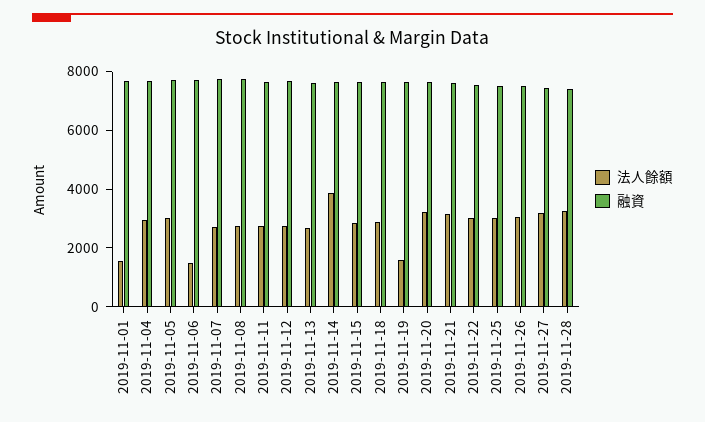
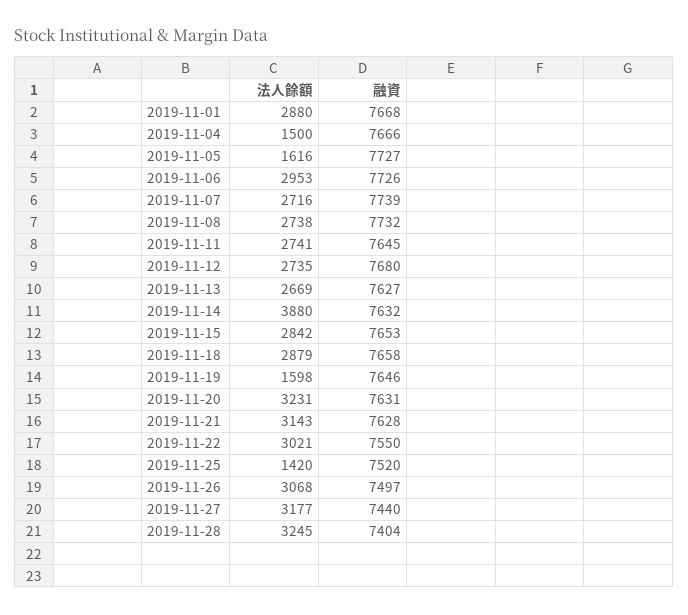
法人餘額, 2019-11-01: 1500 -> 2880
法人餘額, 2019-11-04: 3000 -> 1500
法人餘額, 2019-11-05: 3000 -> 1616
法人餘額, 2019-11-06: 1500 -> 2953
法人餘額, 2019-11-25: 3000 -> 1420

